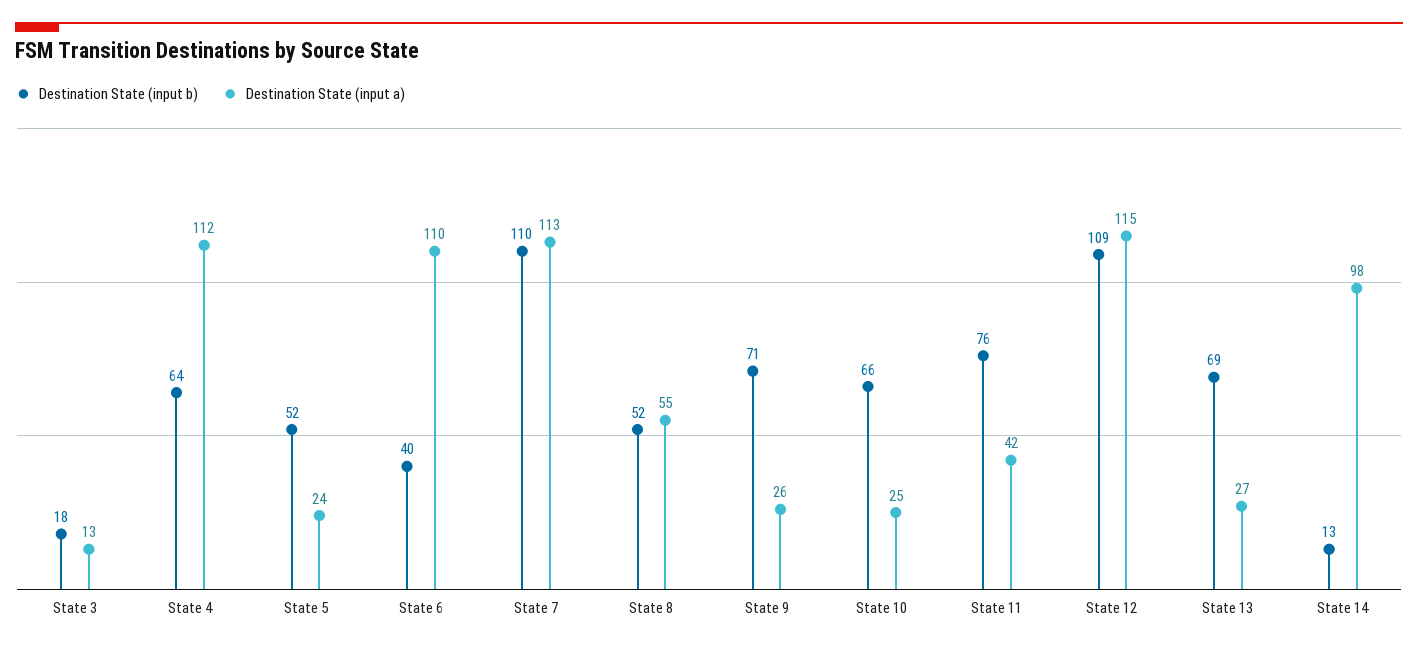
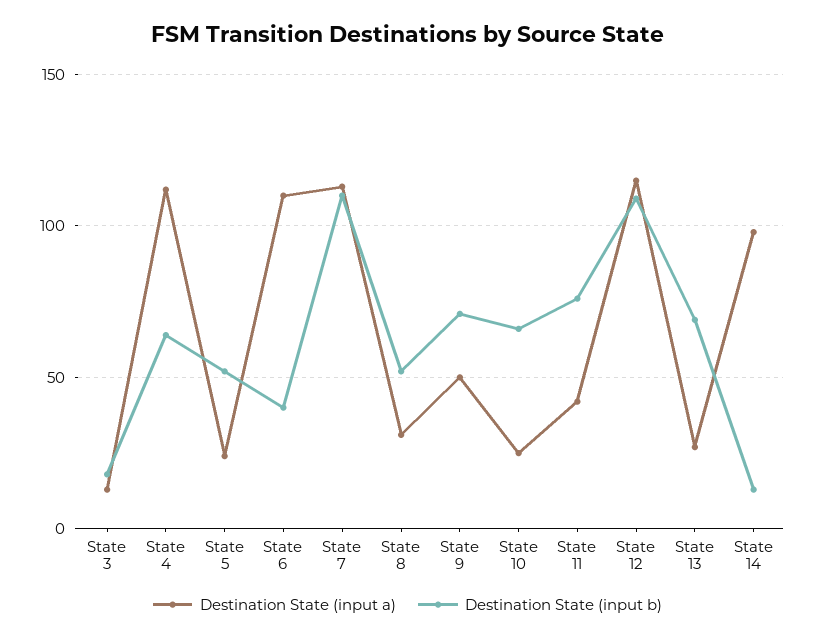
Destination State (input a), State 8: 55 -> 30
Destination State (input a), State 9: 26 -> 50

